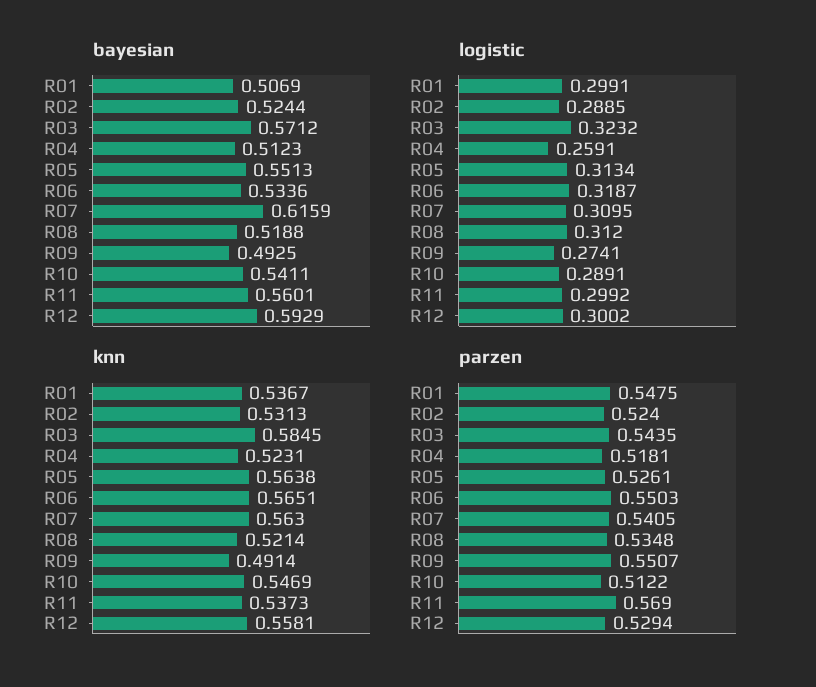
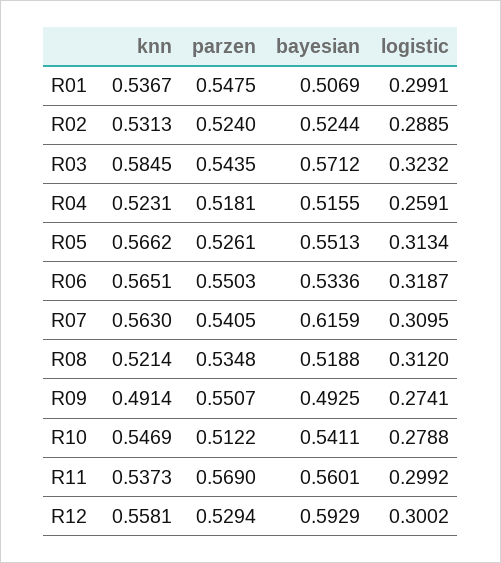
bayesian, R04: 0.5123 -> 0.5155
logistic, R10: 0.2891 -> 0.2788
knn, R05: 0.5638 -> 0.5662

